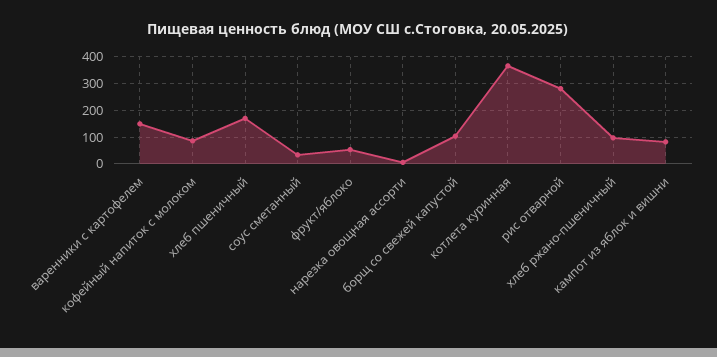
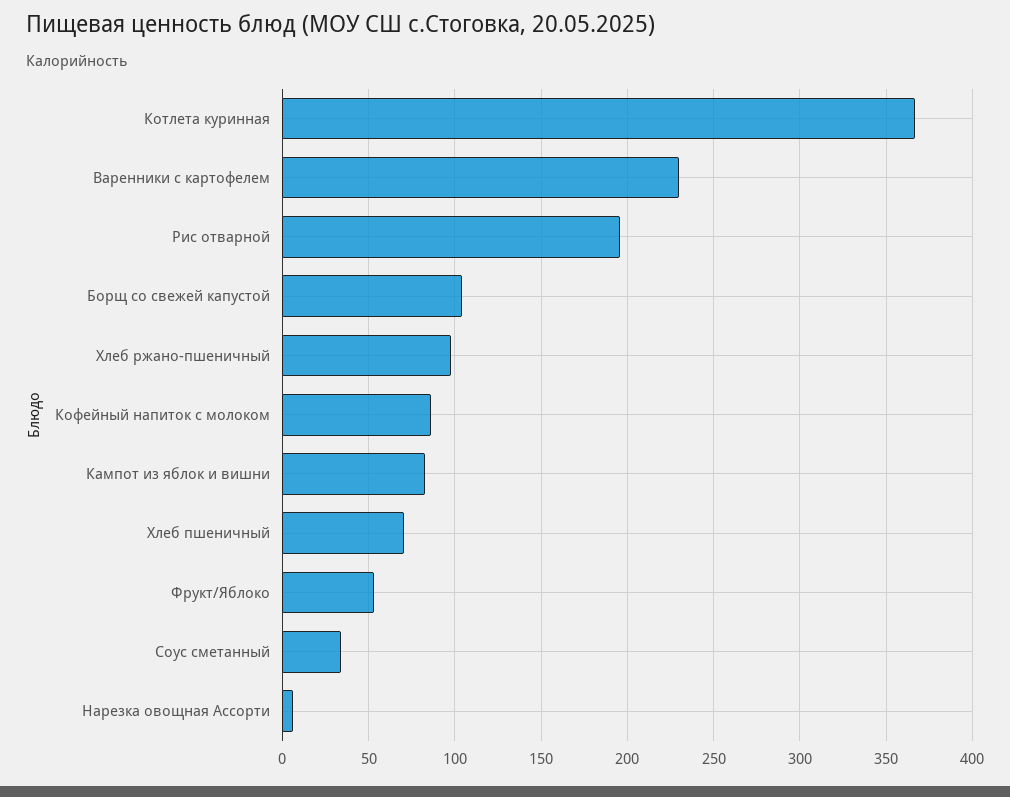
варенники с картофелем: 150 -> 230
хлеб пшеничный: 175 -> 70
рис отварной: 275 -> 195

